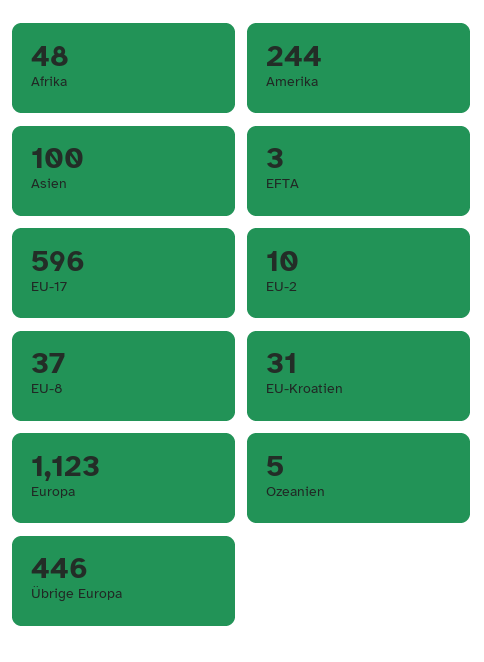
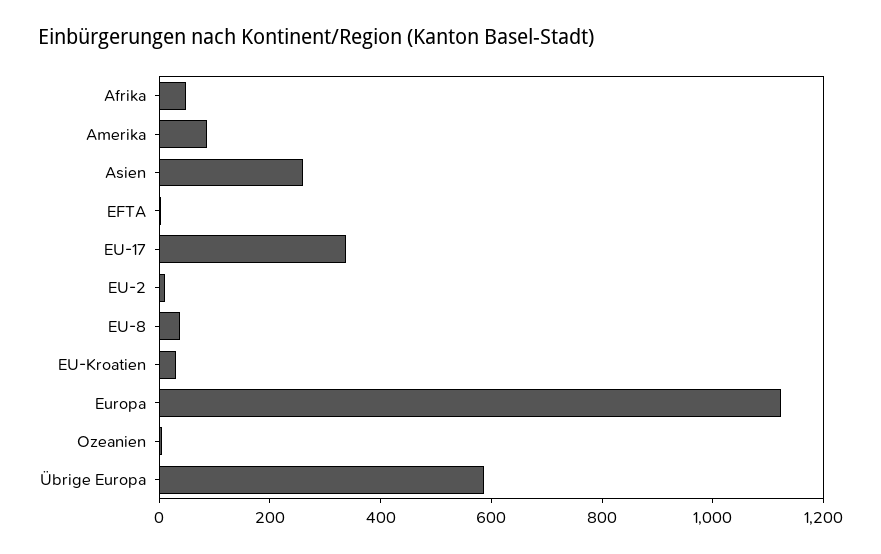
Amerika: 244 -> 100
Asien: 100 -> 250
EU-17: 596 -> 350
Übrige Europa: 446 -> 600

